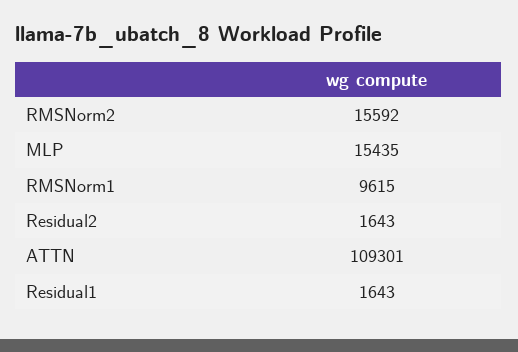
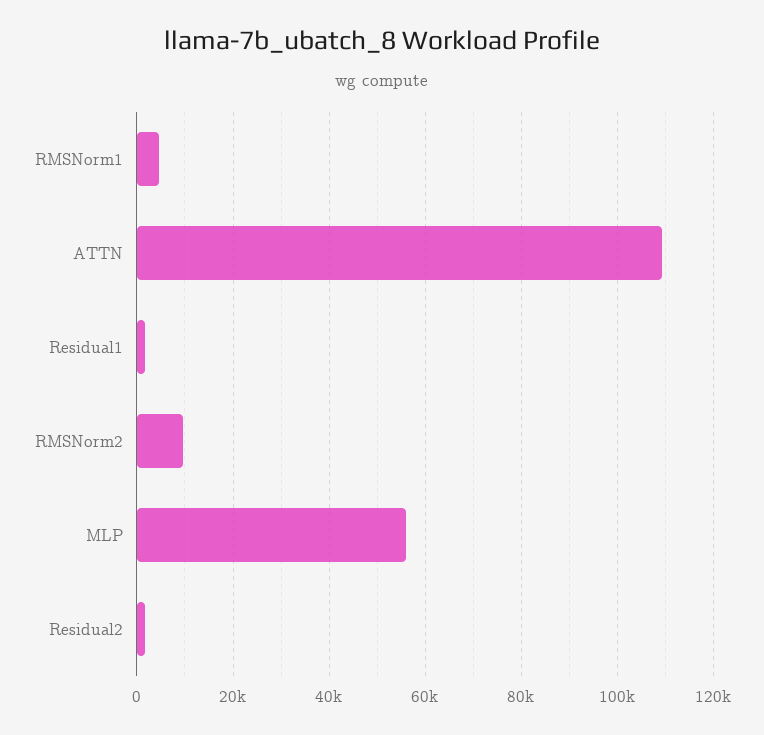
RMSNorm2: 15592 -> 10000
MLP: 15435 -> 56000
RMSNorm1: 9615 -> 4000

